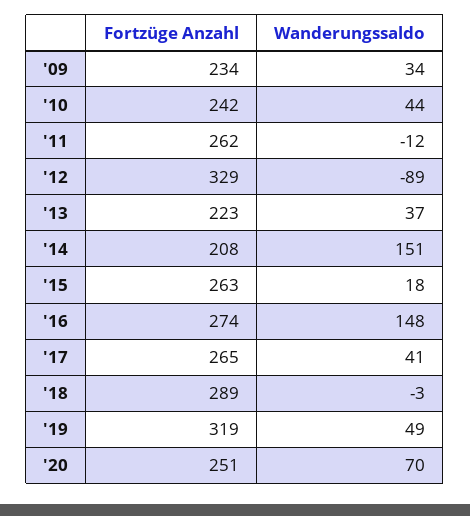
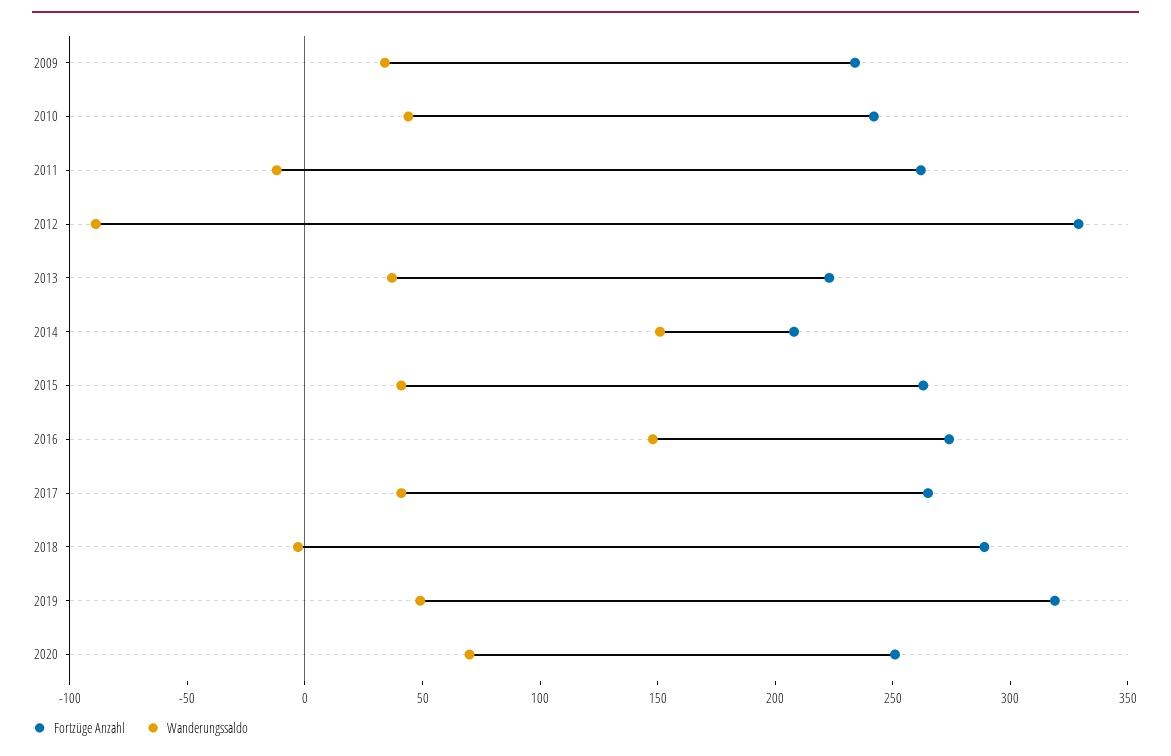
Wanderungssaldo, '15: 18 -> 40

